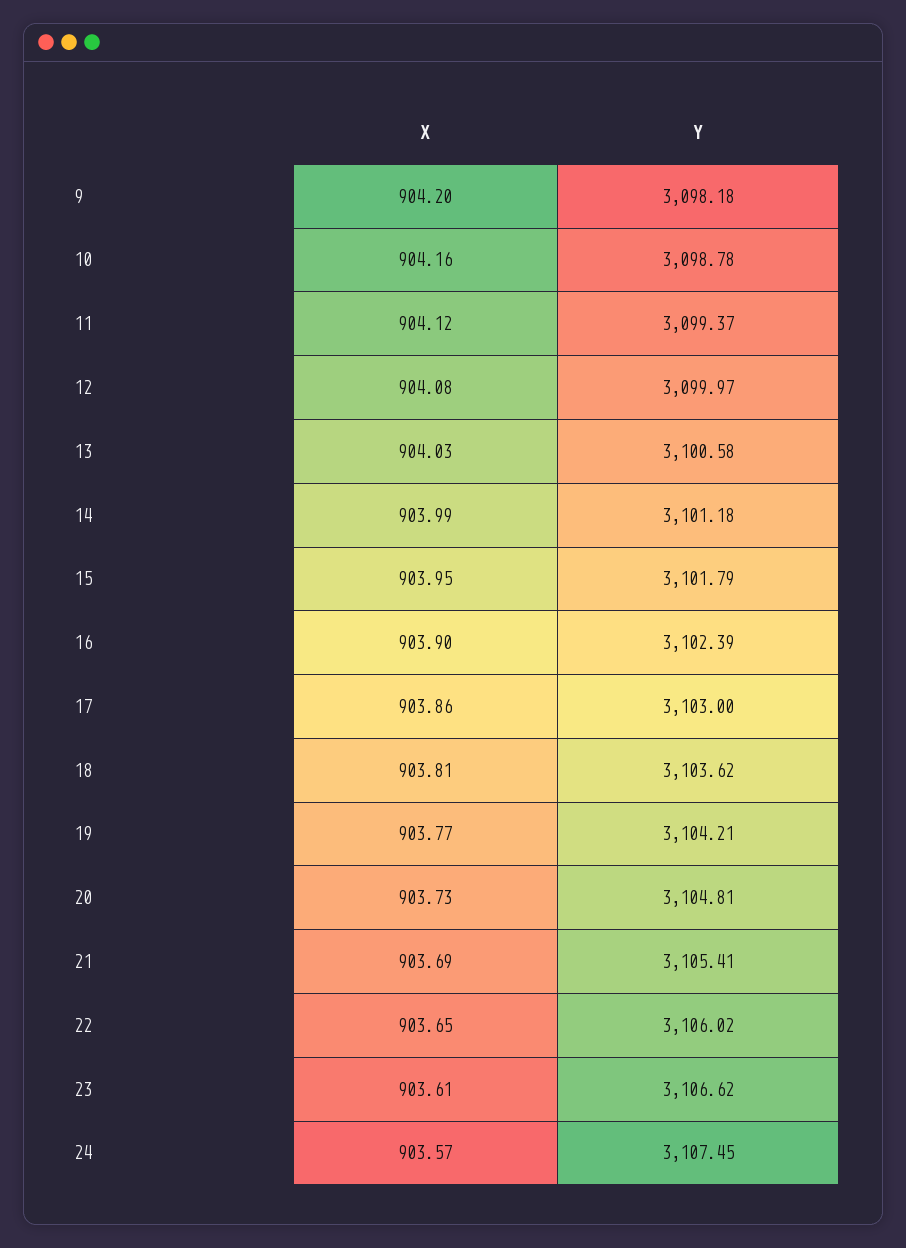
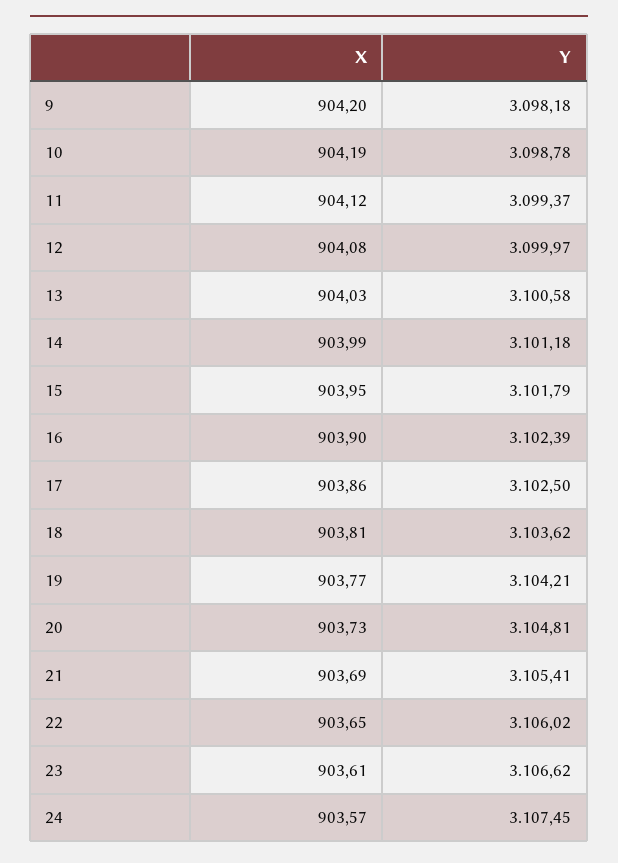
X, 10: 904.16 -> 904.19
Y, 17: 3103 -> 3102.5

